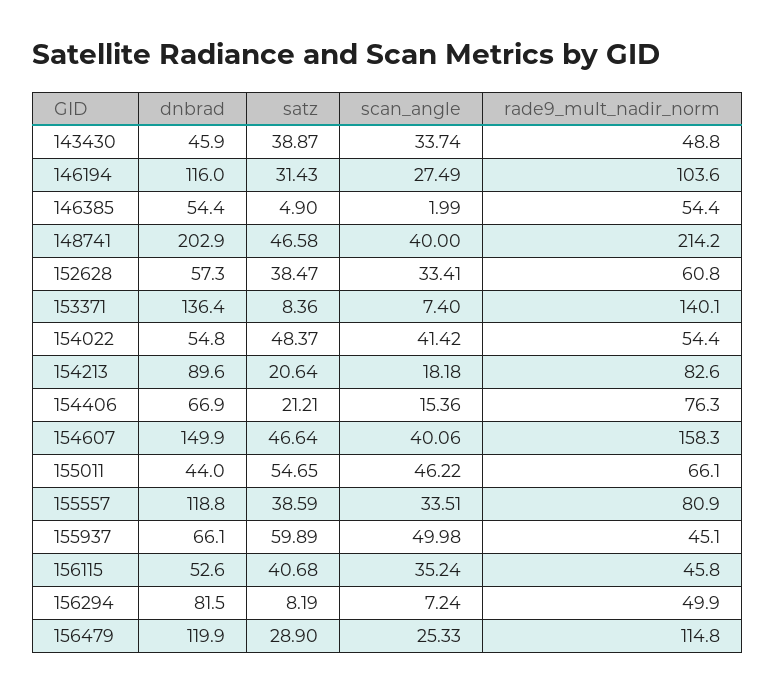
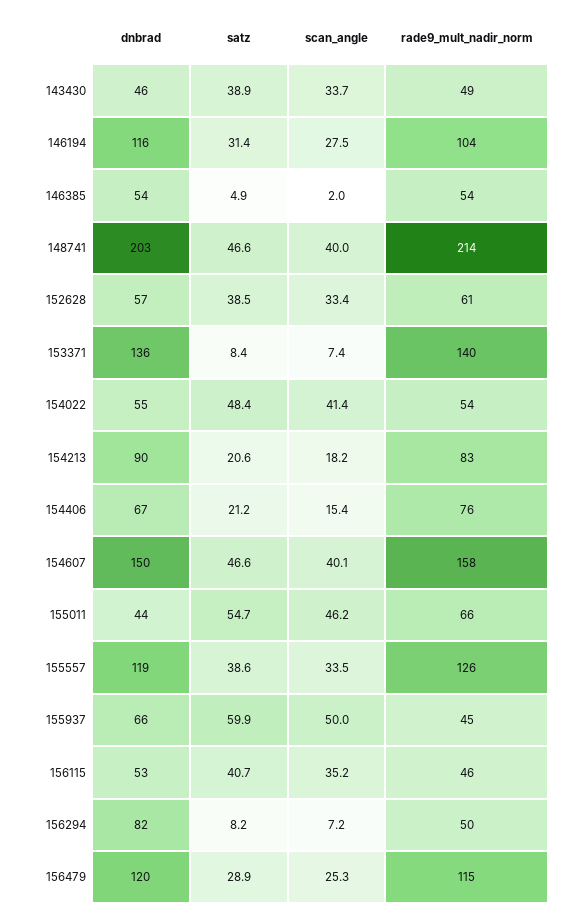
rade9_mult_nadir_norm, 155557: 80.9 -> 126

